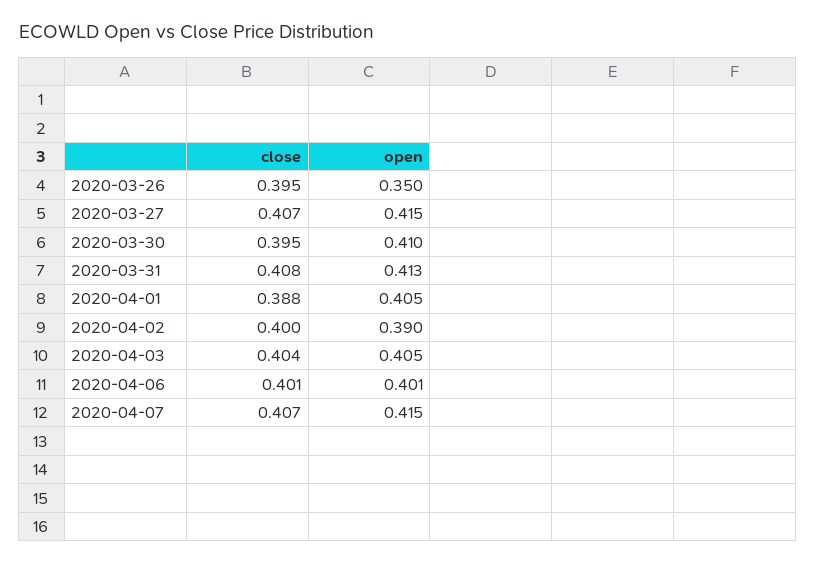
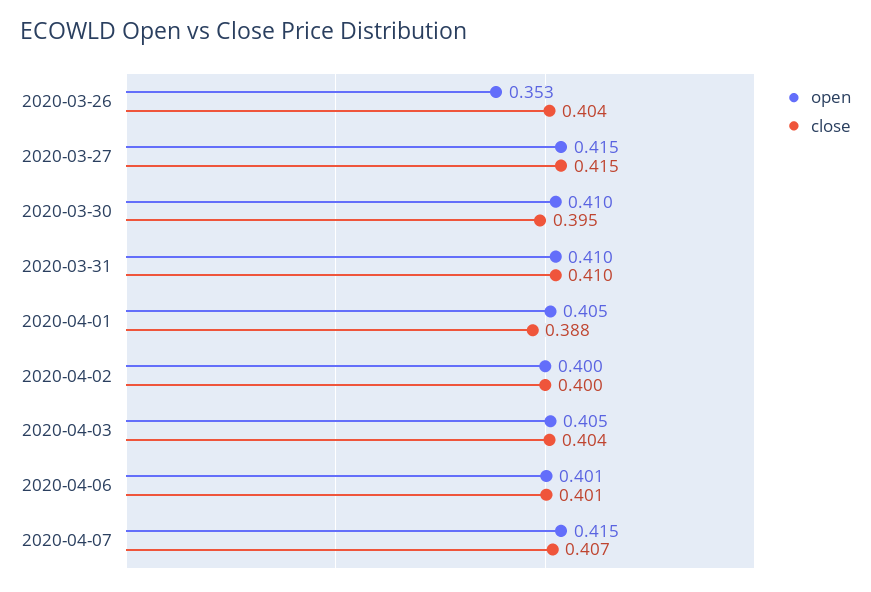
close, 2020-03-26: 0.395 -> 0.404
open, 2020-03-26: 0.35 -> 0.353
close, 2020-03-27: 0.407 -> 0.415
close, 2020-03-31: 0.408 -> 0.41
open, 2020-03-31: 0.413 -> 0.41
open, 2020-04-02: 0.39 -> 0.4

